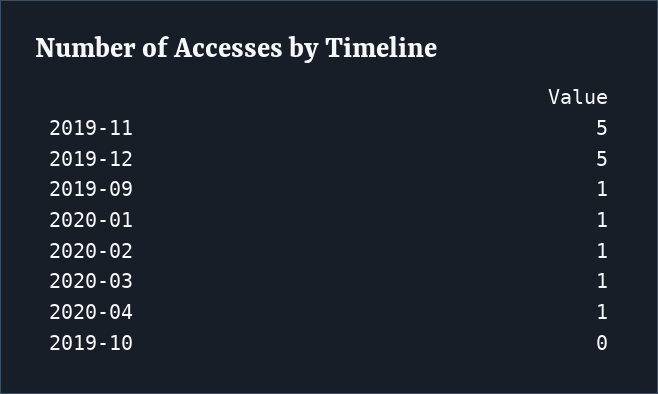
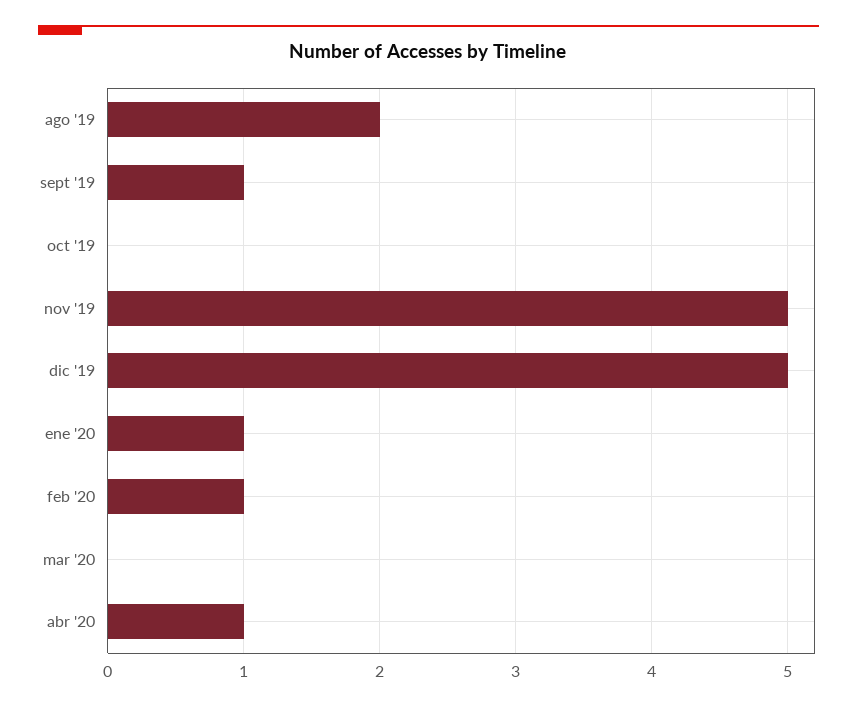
2020-03: 1 -> 0
ago '19: none -> 2

